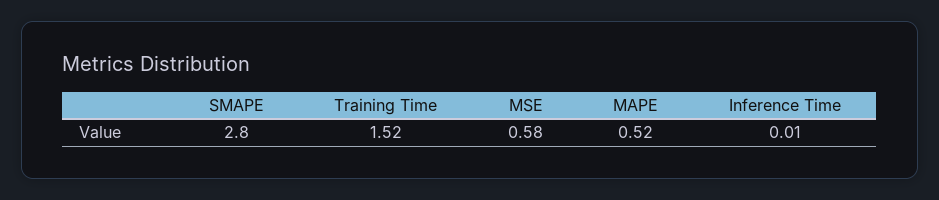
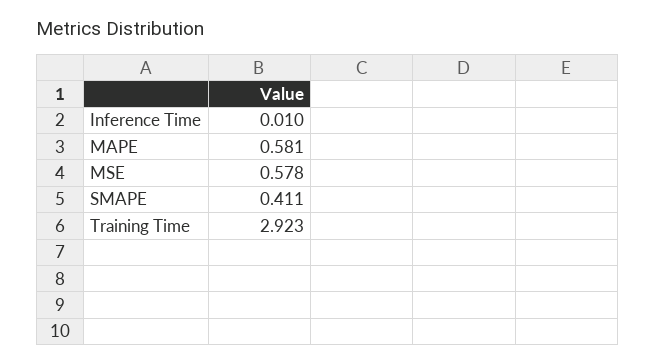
SMAPE: 2.8 -> 0.411
Training Time: 1.52 -> 2.923
MAPE: 0.52 -> 0.581

